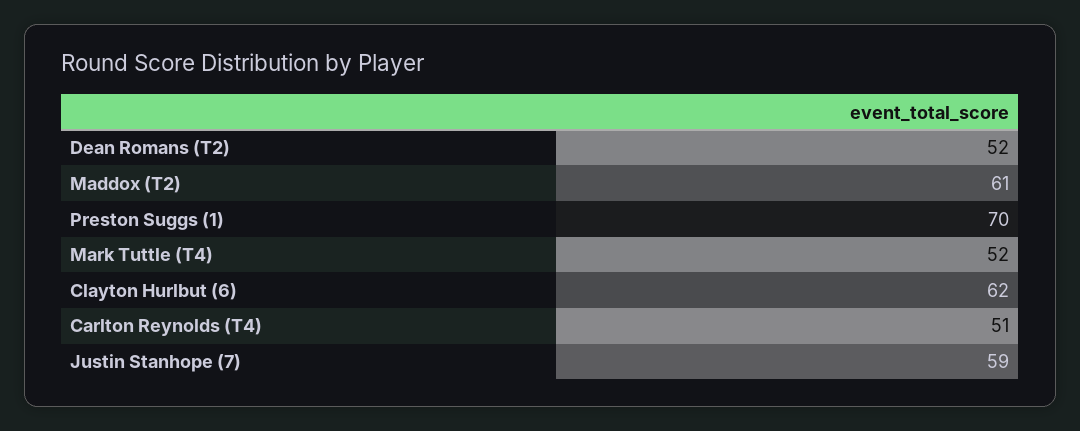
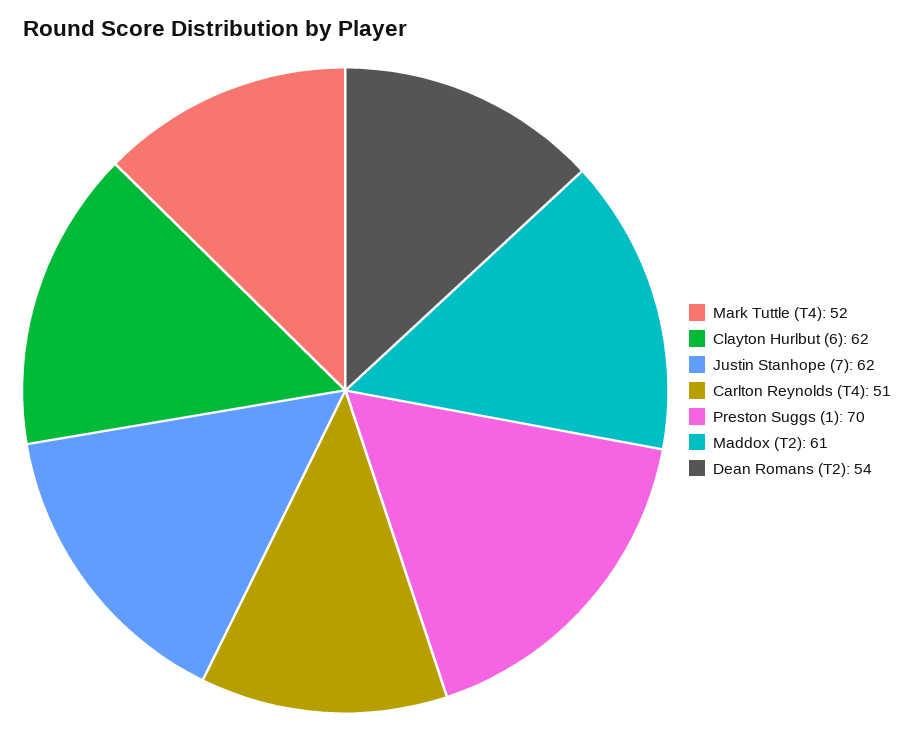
Dean Romans (T2): 52 -> 54
Justin Stanhope (7): 59 -> 62

